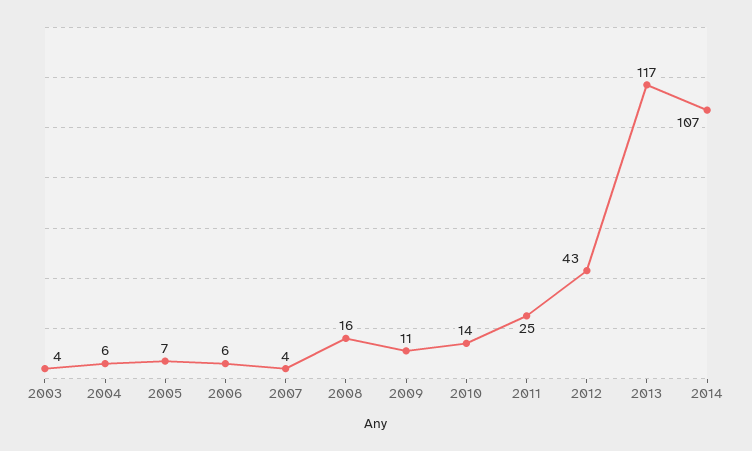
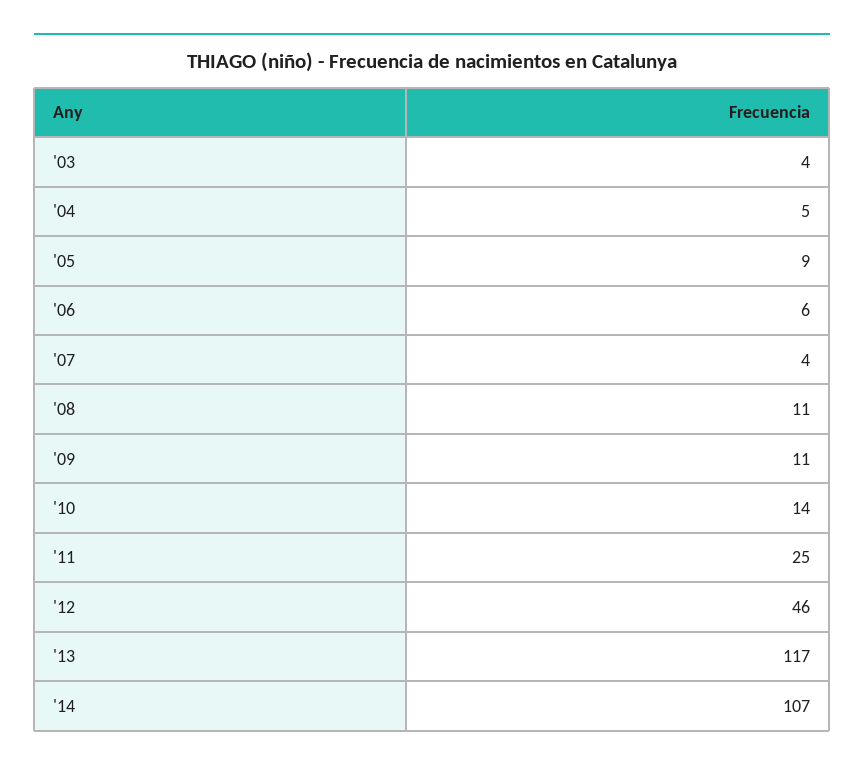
2004: 6 -> 5
2005: 7 -> 9
2008: 16 -> 11
2012: 43 -> 46

